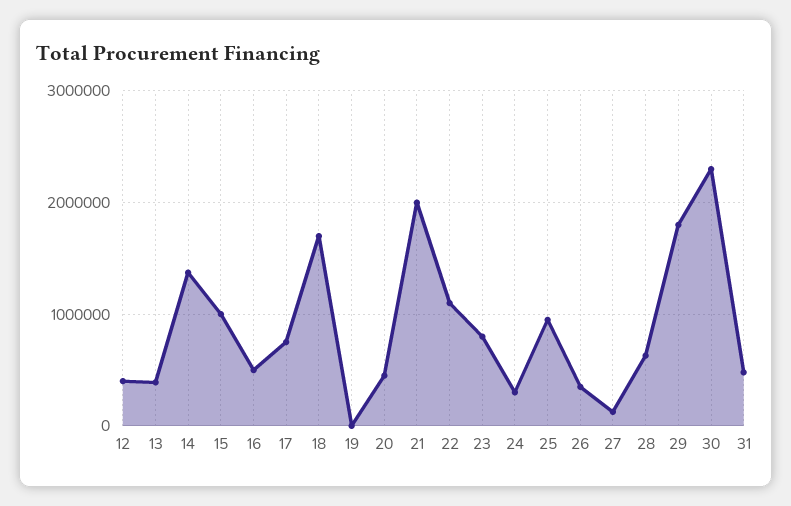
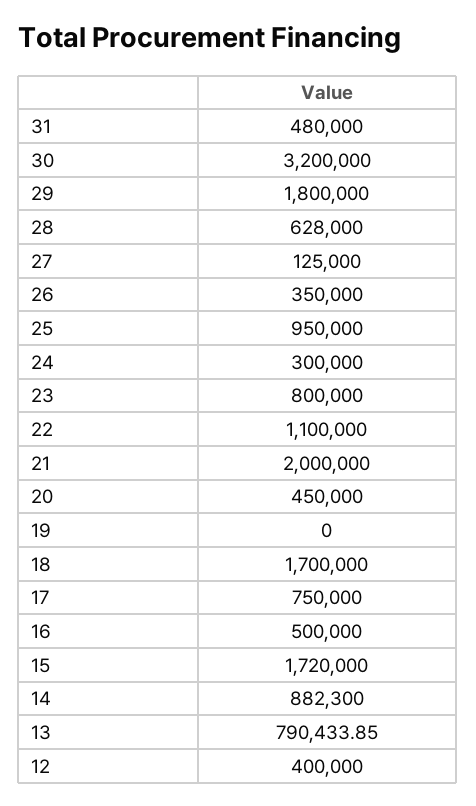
13: 400000 -> 790433.85
14: 1400000 -> 882300
15: 1000000 -> 1720000
30: 2300000 -> 3200000

